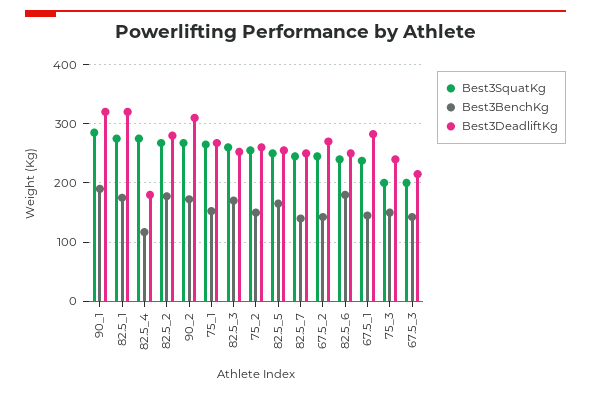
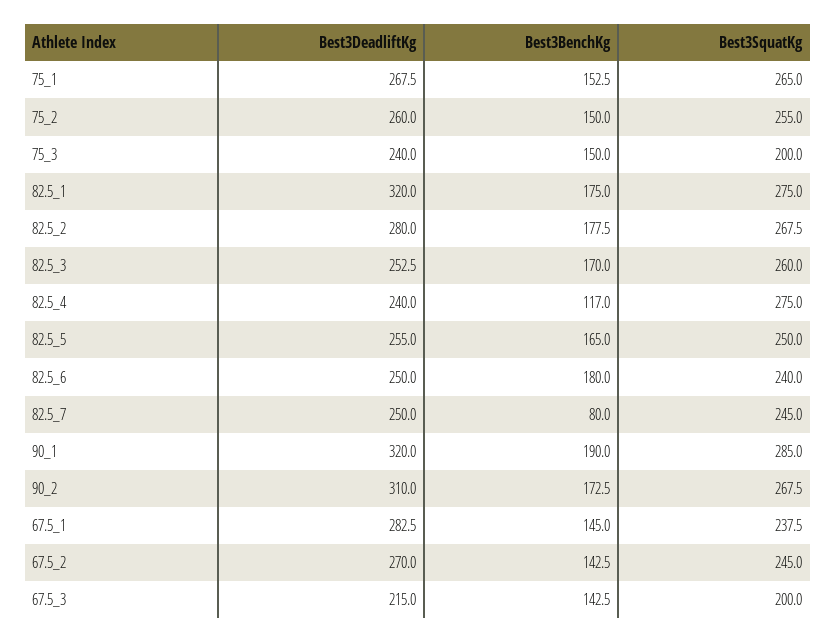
Best3DeadliftKg, 82.5_4: 180 -> 240
Best3BenchKg, 82.5_7: 140 -> 80

